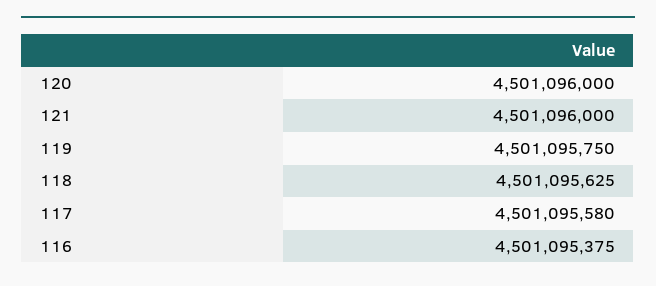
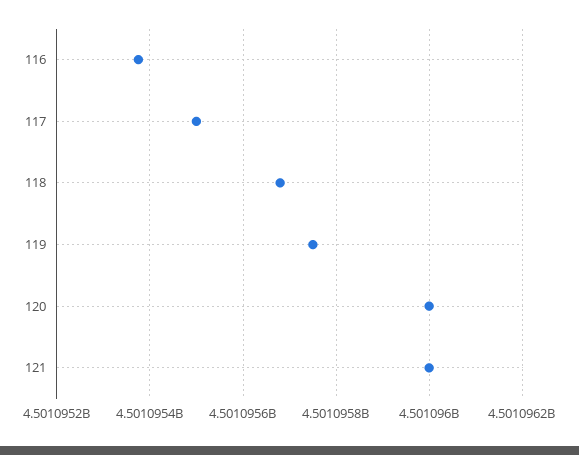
118: 4501095625 -> 4501095680
117: 4501095580 -> 4501095500

